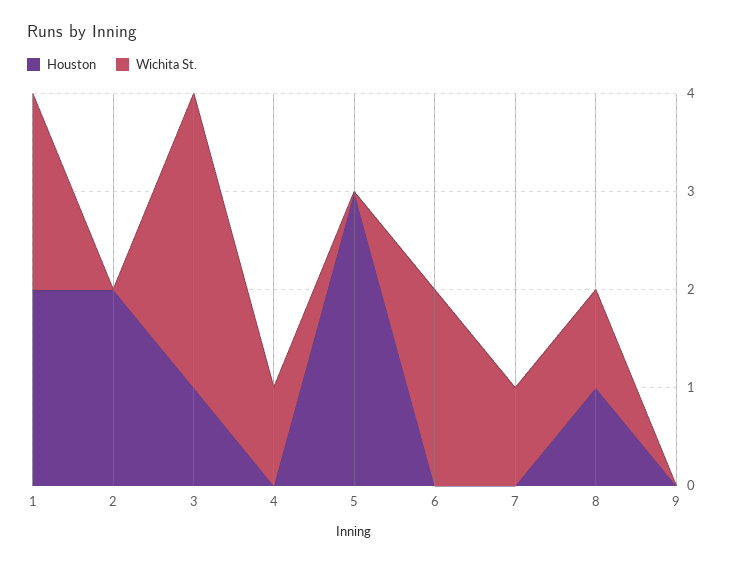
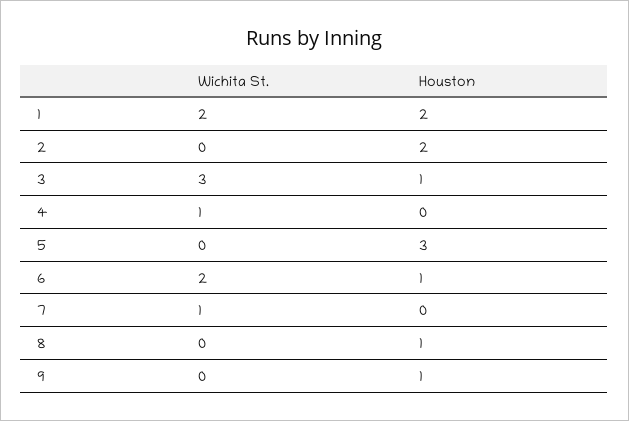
Houston, 6: 0 -> 1
Wichita St., 8: 1 -> 0
Houston, 9: 0 -> 1

